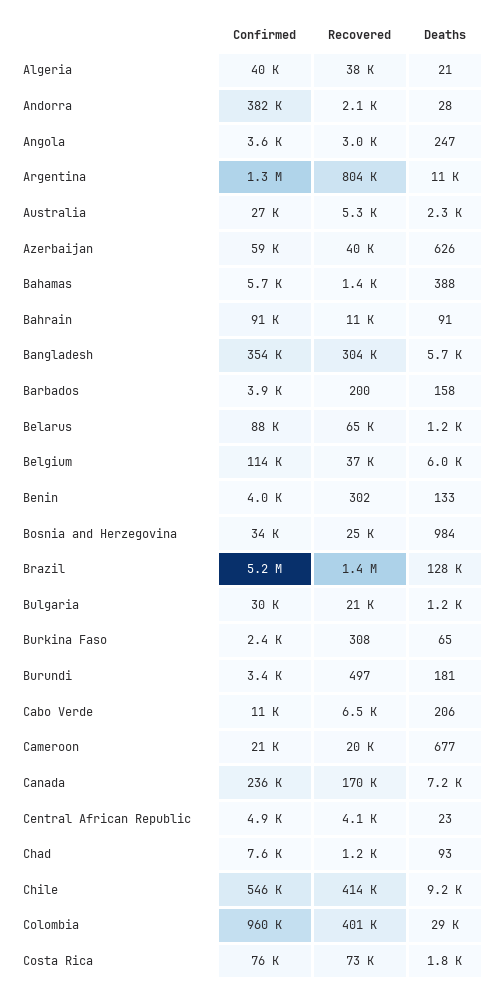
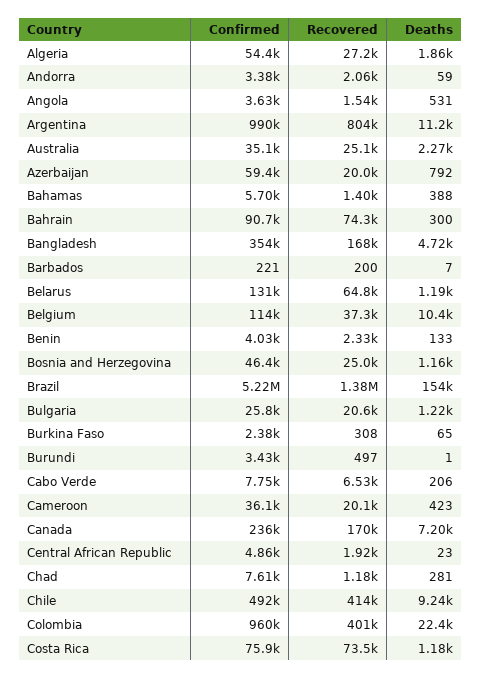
Confirmed, Algeria: 40000 -> 54400
Recovered, Algeria: 38000 -> 27200
Deaths, Algeria: 21 -> 1860
Confirmed, Andorra: 382000 -> 3380
Deaths, Andorra: 28 -> 59
Recovered, Angola: 3000 -> 1540
Deaths, Angola: 247 -> 531
Confirmed, Argentina: 1300000 -> 990000
Confirmed, Australia: 27000 -> 35100
Recovered, Australia: 5300 -> 25100
Recovered, Azerbaijan: 40000 -> 20000
Deaths, Azerbaijan: 626 -> 792
Recovered, Bahrain: 11000 -> 74300
Deaths, Bahrain: 91 -> 300
Recovered, Bangladesh: 304000 -> 168000
Deaths, Bangladesh: 5700 -> 4720
Confirmed, Barbados: 3900 -> 221
Deaths, Barbados: 158 -> 7
Confirmed, Belarus: 88000 -> 131000
Deaths, Belgium: 6000 -> 10400
Recovered, Benin: 302 -> 2330
Confirmed, Bosnia and Herzegovina: 34000 -> 46400
Deaths, Bosnia and Herzegovina: 984 -> 1160
Deaths, Brazil: 128000 -> 154000
Confirmed, Bulgaria: 30000 -> 25800
Deaths, Burundi: 181 -> 1
Confirmed, Cabo Verde: 11000 -> 7750
Confirmed, Cameroon: 21000 -> 36100
Deaths, Cameroon: 677 -> 423
Recovered, Central African Republic: 4100 -> 1920
Deaths, Chad: 93 -> 281
Confirmed, Chile: 546000 -> 492000
Deaths, Colombia: 29000 -> 22400
Deaths, Costa Rica: 1800 -> 1180

